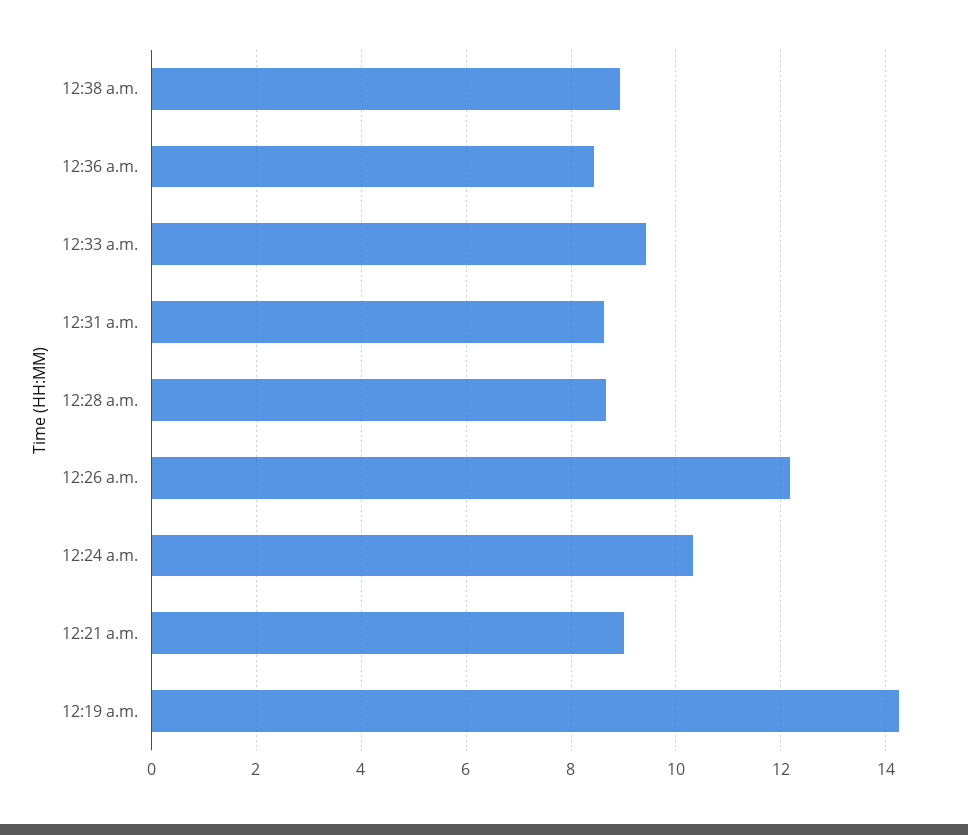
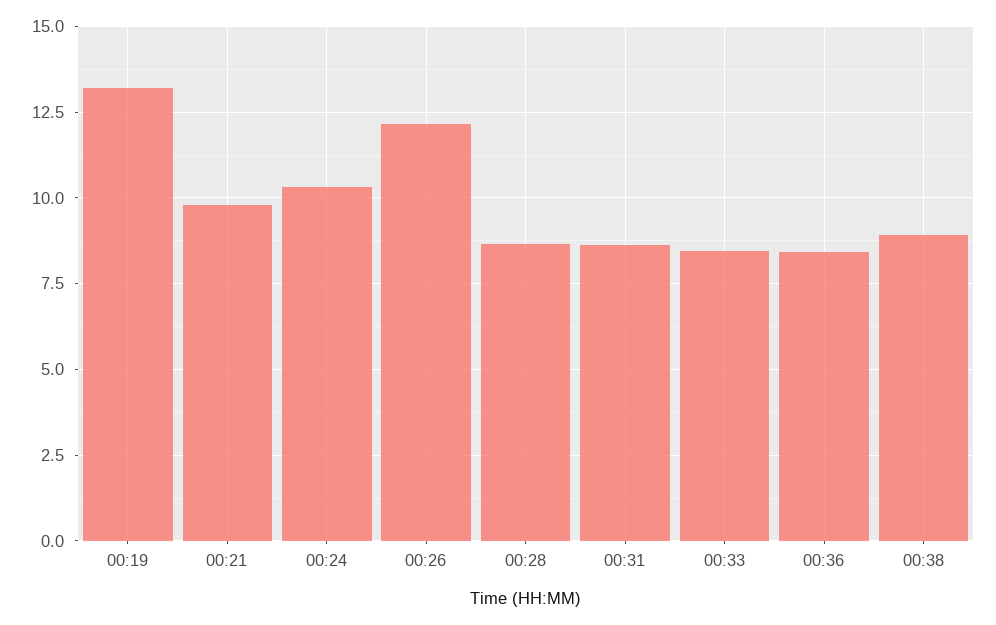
12:33 a.m.: 9.4 -> 8.5
12:21 a.m.: 9 -> 9.75
12:19 a.m.: 14.2 -> 13.25

